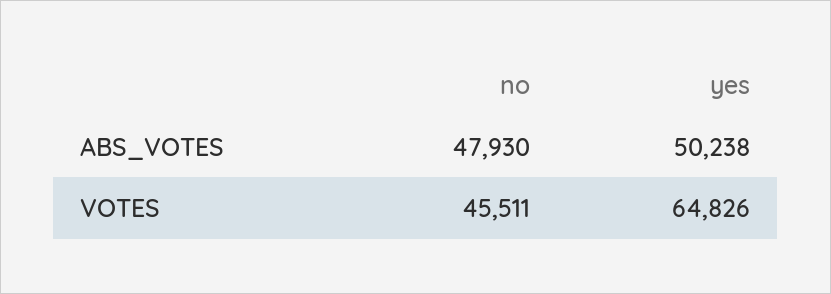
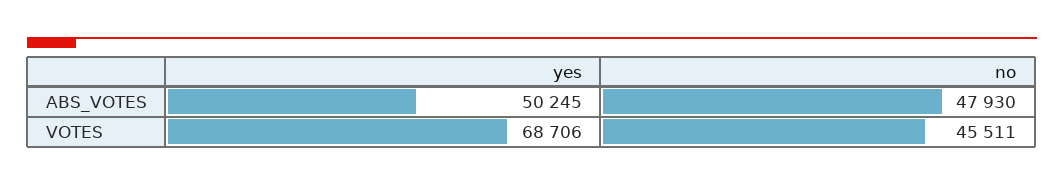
yes, ABS_VOTES: 50238 -> 50245
yes, VOTES: 64826 -> 68706

